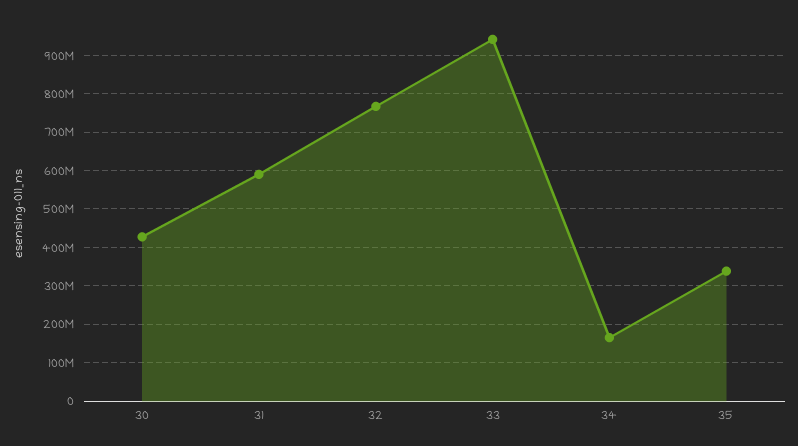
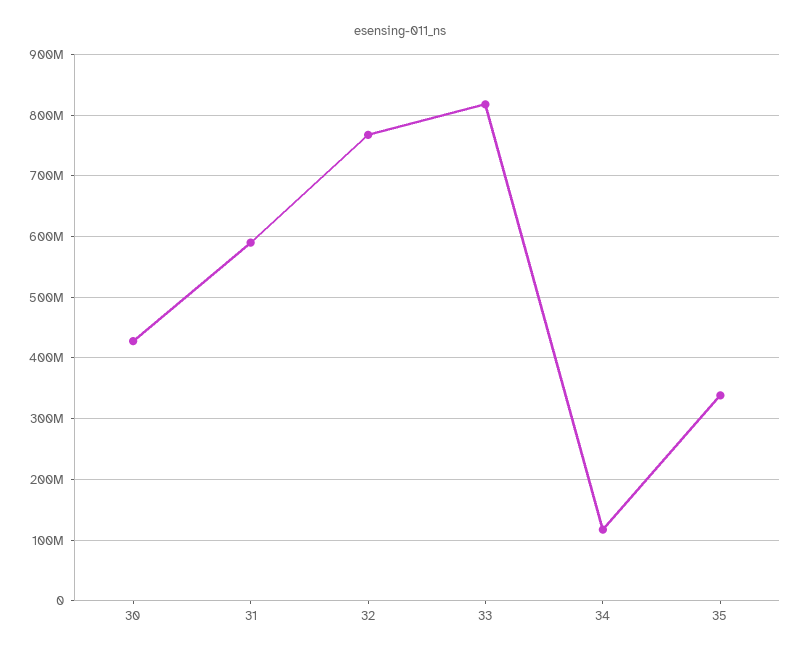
33: 940000000 -> 820000000
34: 160000000 -> 120000000

